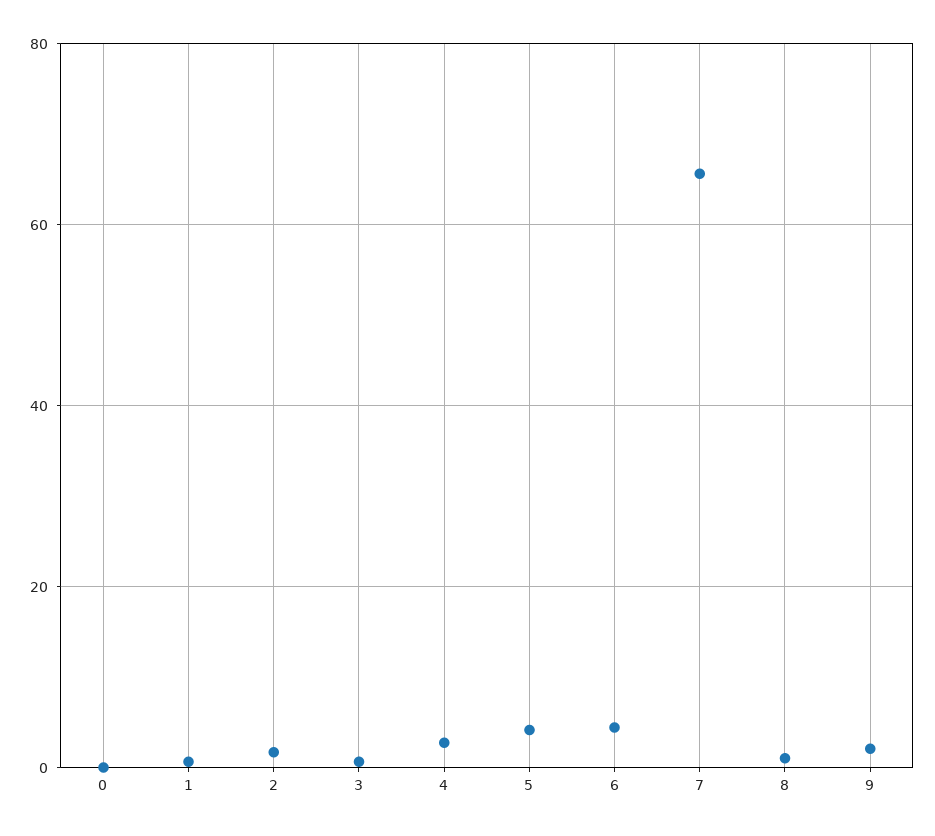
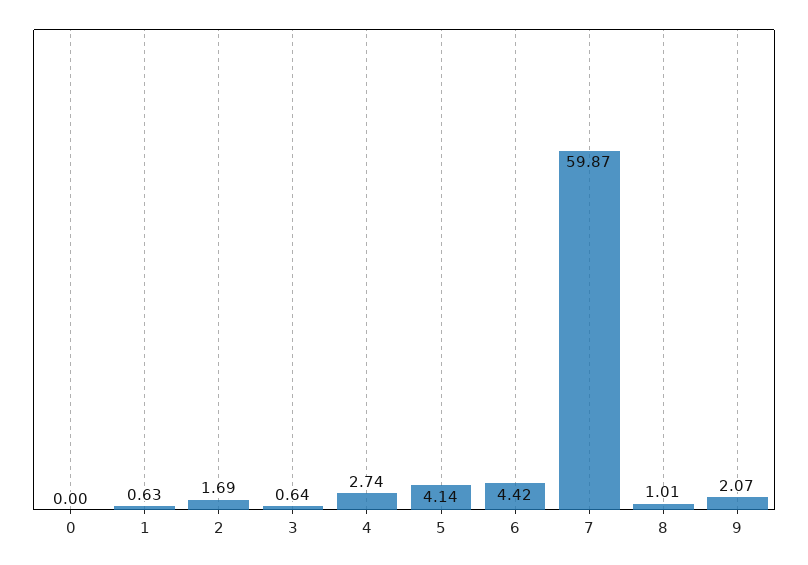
7: 66 -> 59.87

